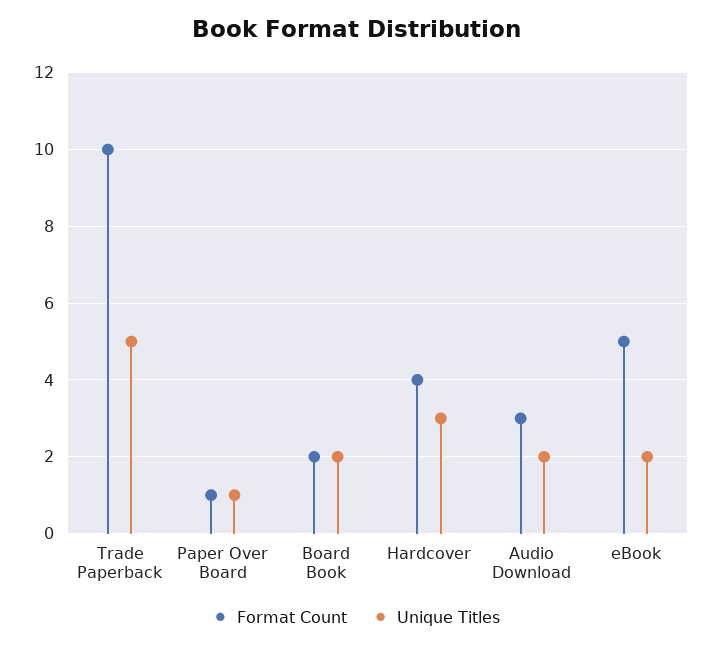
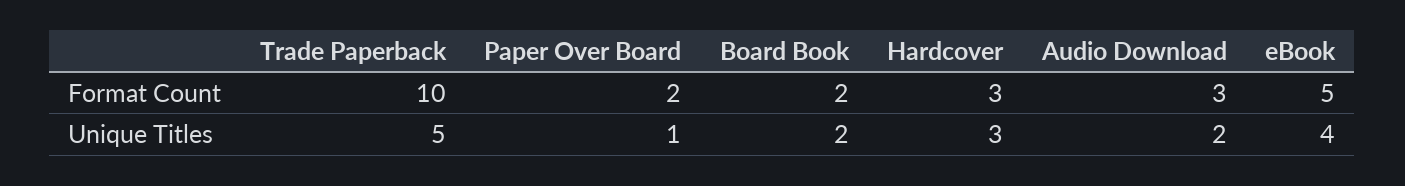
Format Count, Paper Over Board: 1 -> 2
Format Count, Hardcover: 4 -> 3
Unique Titles, eBook: 2 -> 4

